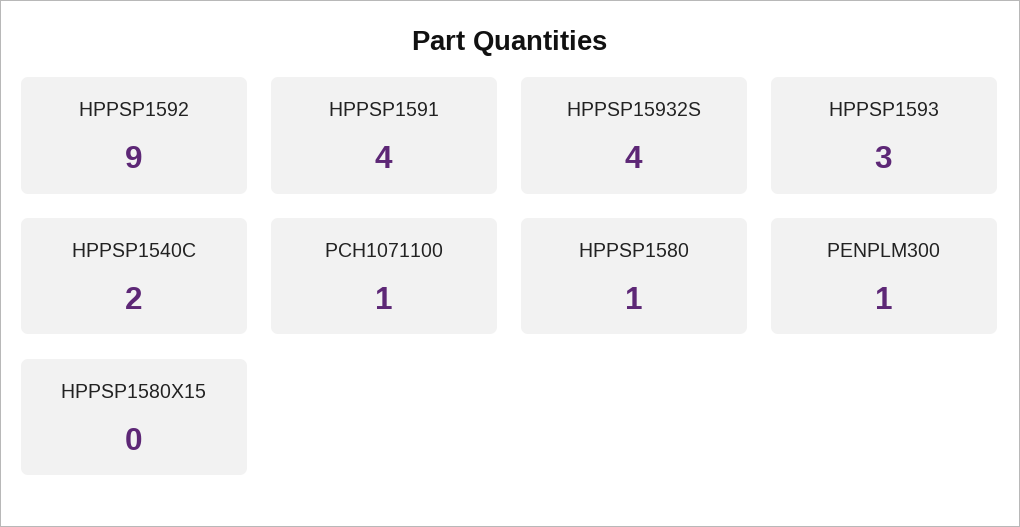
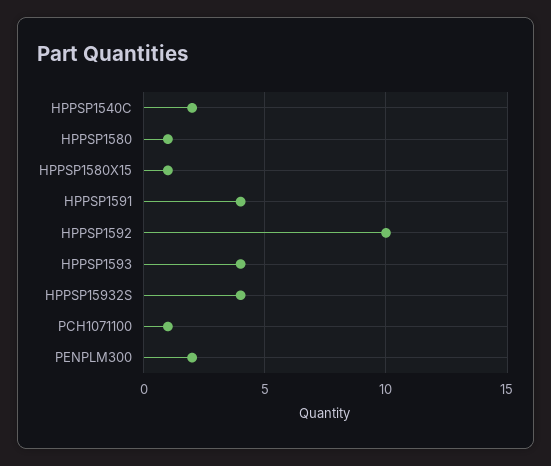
HPPSP1592: 9 -> 10
HPPSP1593: 3 -> 4
PENPLM300: 1 -> 2
HPPSP1580X15: 0 -> 1

